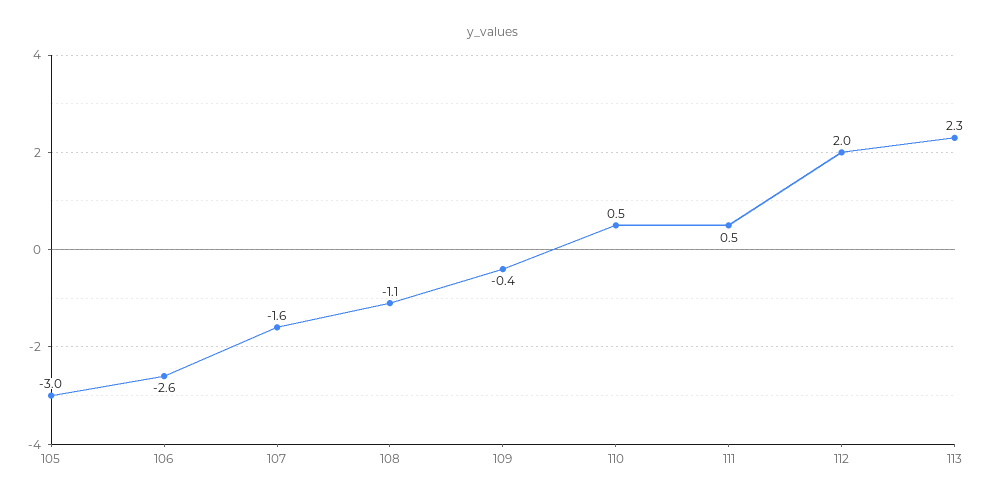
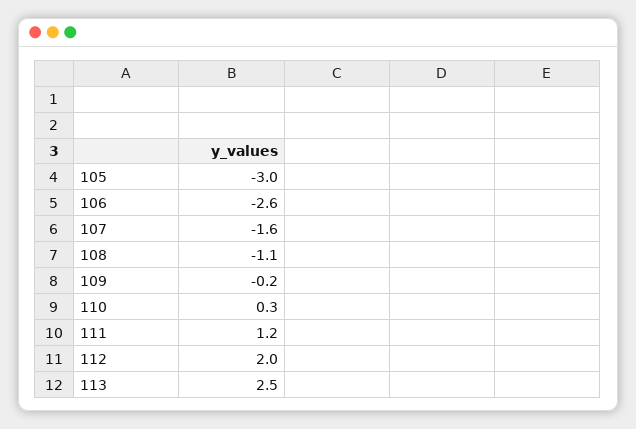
109: -0.4 -> -0.2
110: 0.5 -> 0.3
111: 0.5 -> 1.2
113: 2.3 -> 2.5

